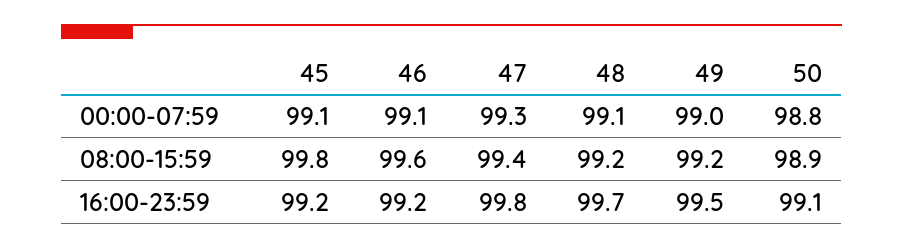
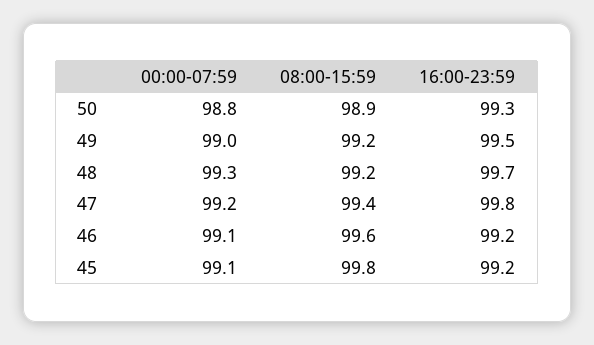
47, 00:00-07:59: 99.3 -> 99.2
48, 00:00-07:59: 99.1 -> 99.3
50, 16:00-23:59: 99.1 -> 99.3

